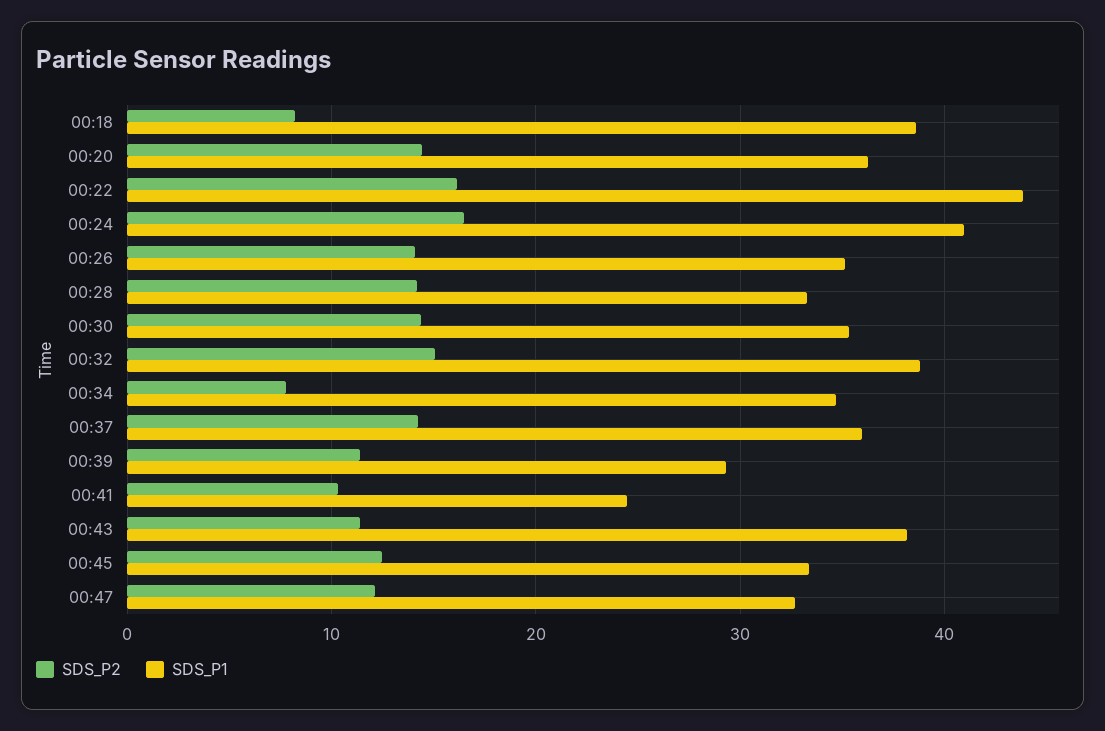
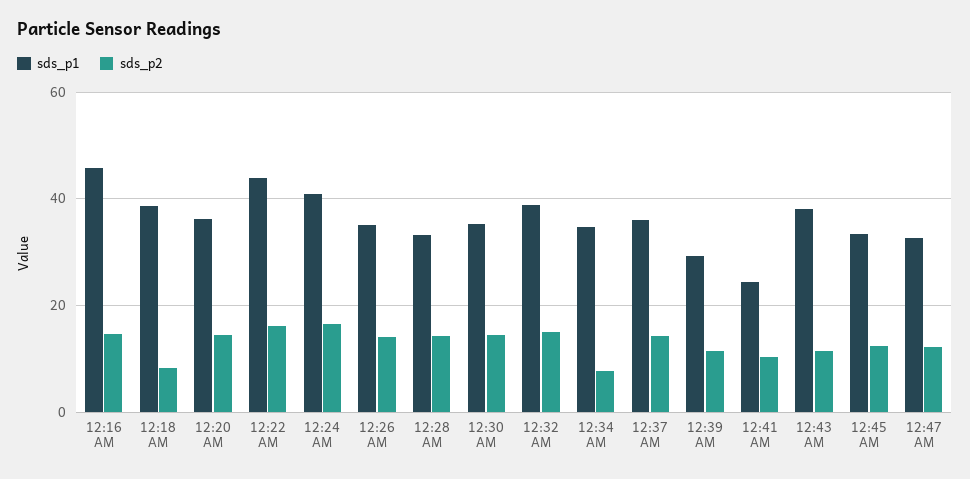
SDS_P1, 12:16 AM: none -> 46
SDS_P2, 12:16 AM: none -> 14

